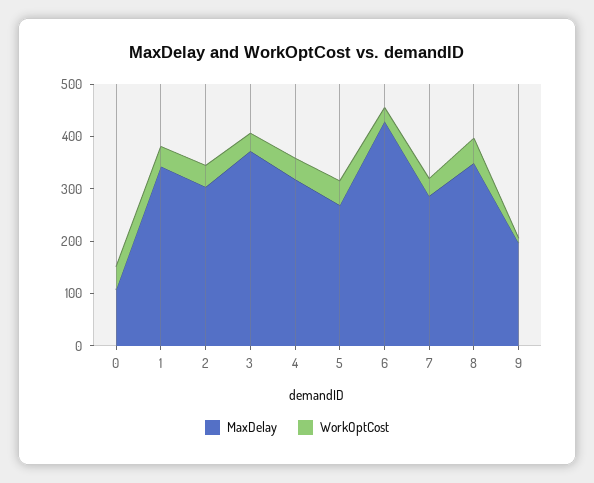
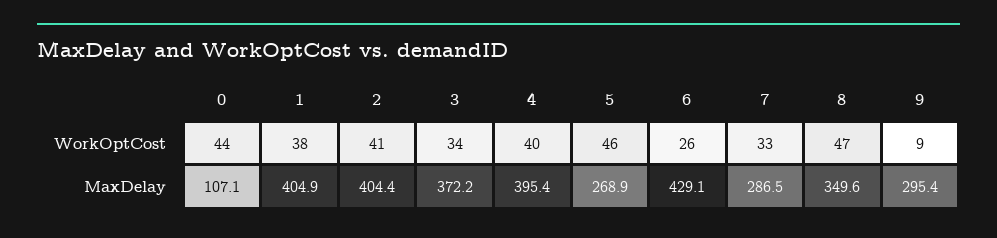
MaxDelay, 1: 340 -> 404.9
MaxDelay, 2: 300 -> 404.4
MaxDelay, 4: 320 -> 395.4
MaxDelay, 9: 200 -> 295.4

